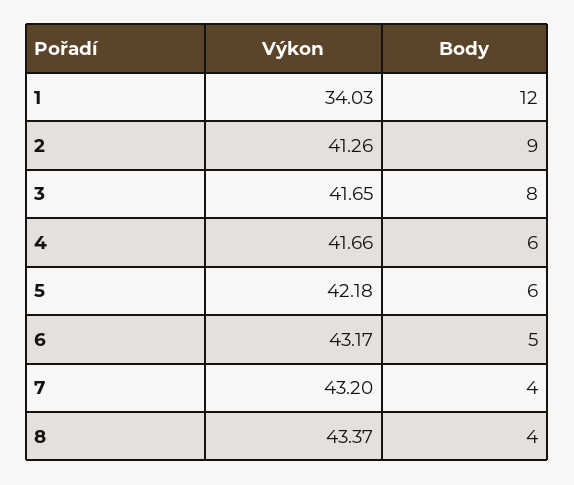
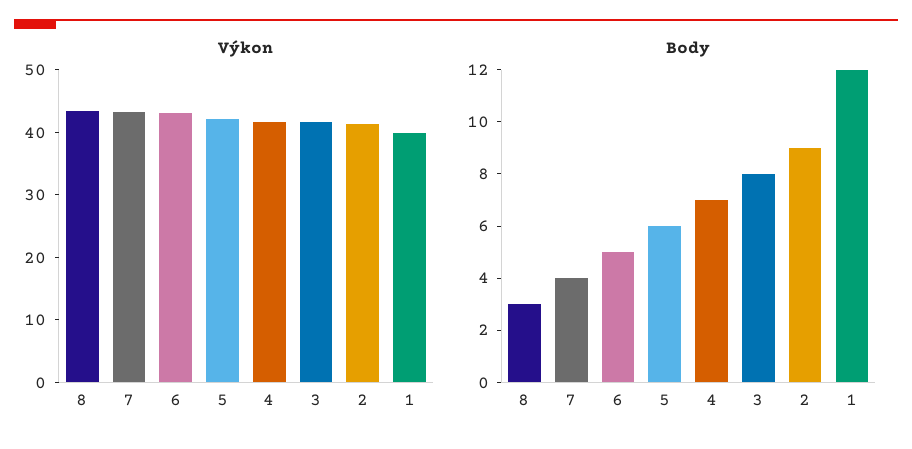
Výkon, 1: 34.03 -> 40
Body, 4: 6 -> 7
Body, 8: 4 -> 3

